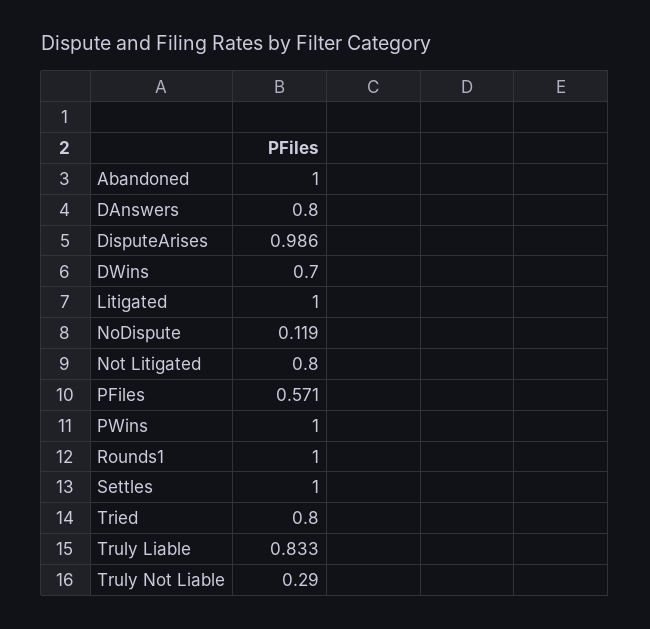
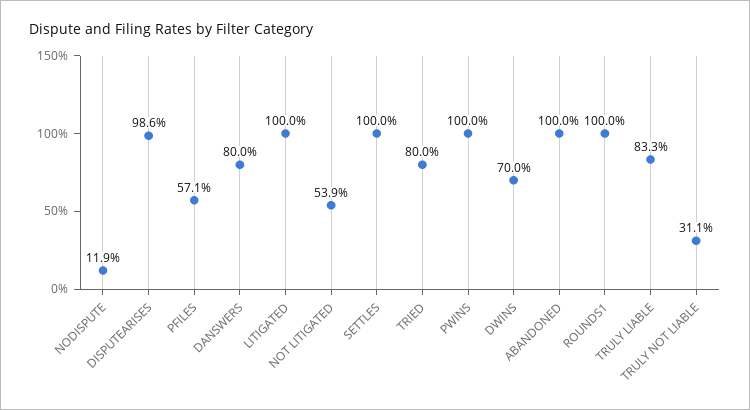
Not Litigated: 0.8 -> 0.539
Truly Not Liable: 0.29 -> 0.311

